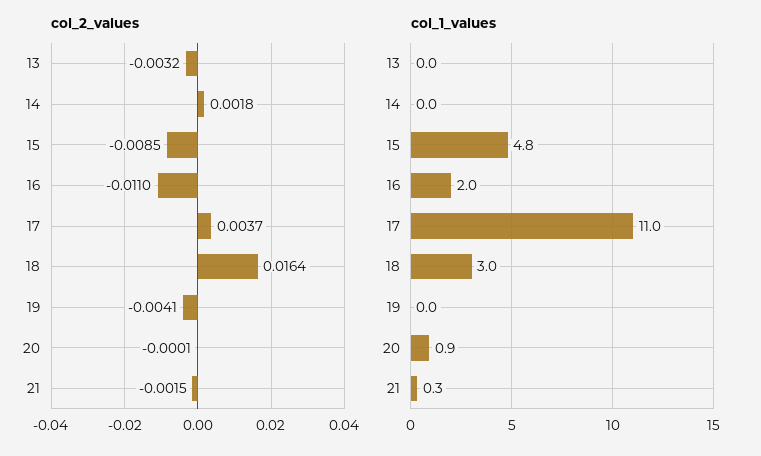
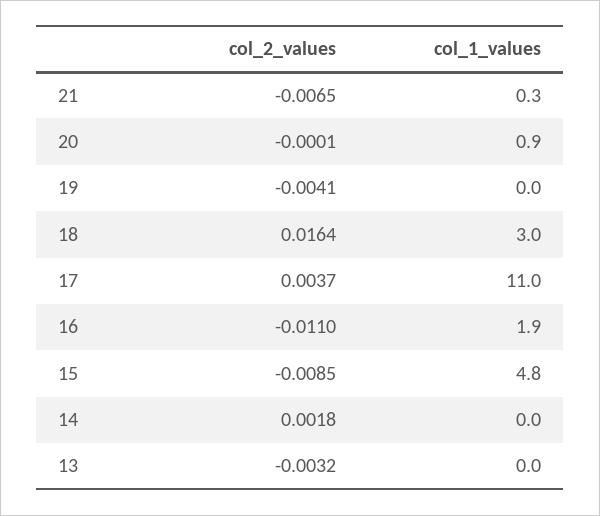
col_2_values, 21: -0.0015 -> -0.0065
col_1_values, 16: 2 -> 1.9

